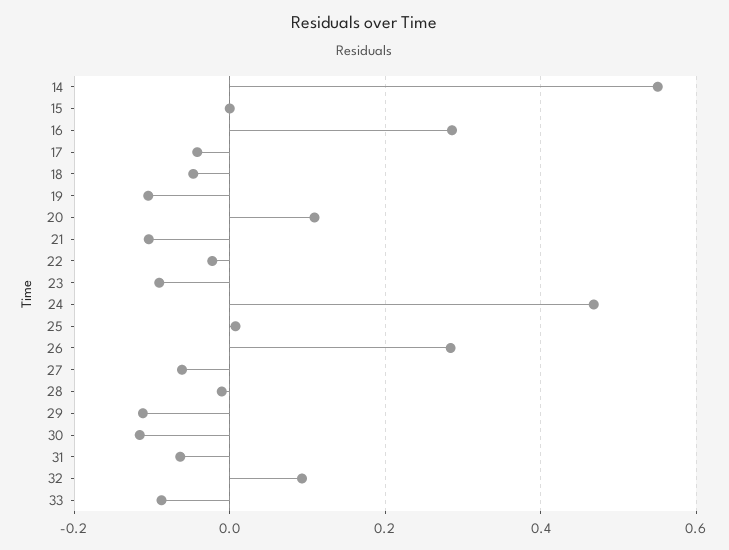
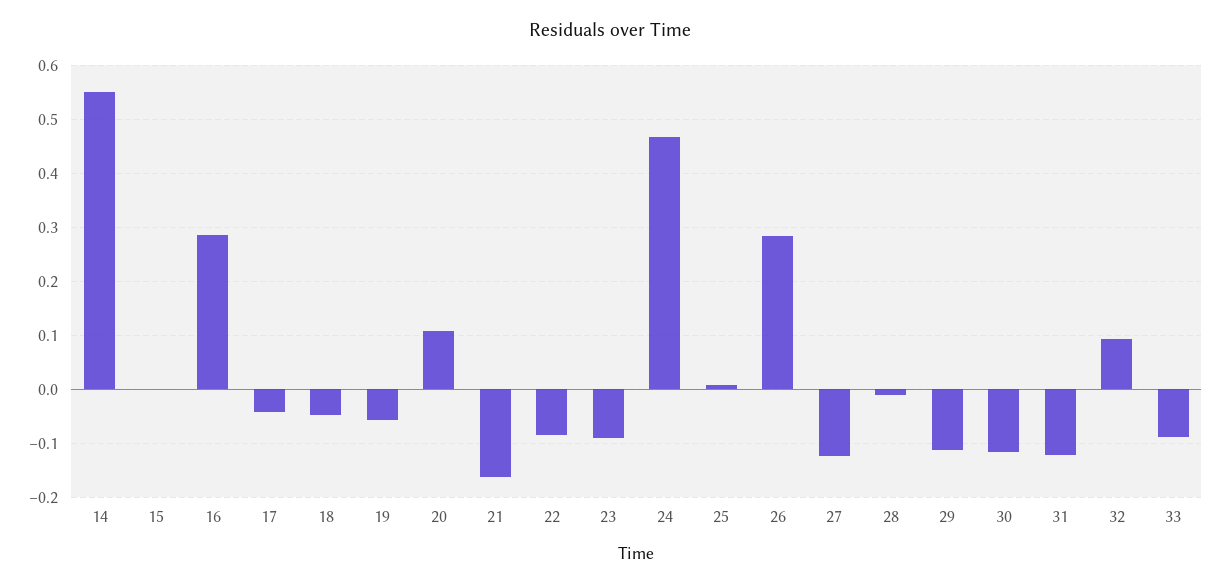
19: -0.1 -> -0.06
21: -0.1 -> -0.16
22: -0.02 -> -0.08
27: -0.06 -> -0.12
31: -0.06 -> -0.12

